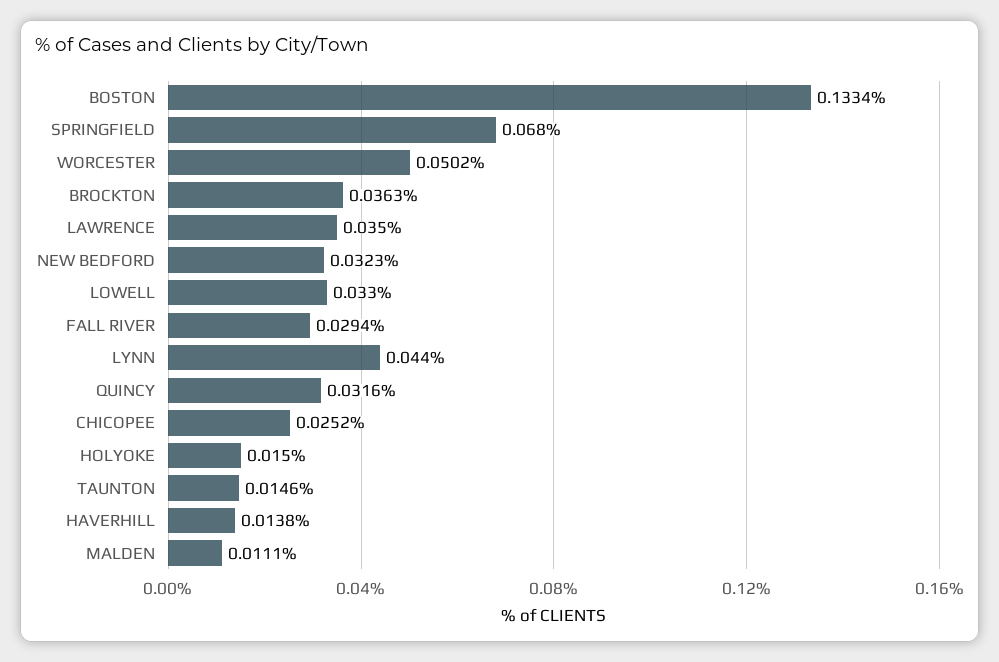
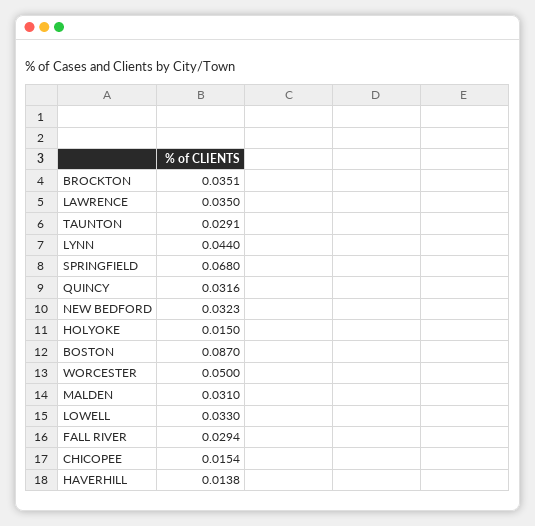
BOSTON: 0.1334 -> 0.087
WORCESTER: 0.0502 -> 0.05
BROCKTON: 0.0363 -> 0.0351
CHICOPEE: 0.0252 -> 0.0154
TAUNTON: 0.0146 -> 0.0291
MALDEN: 0.0111 -> 0.031

